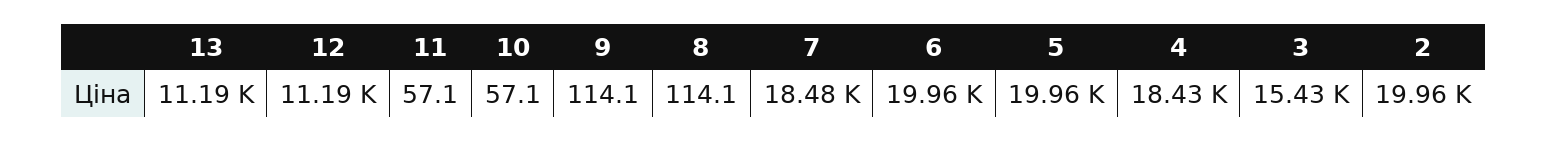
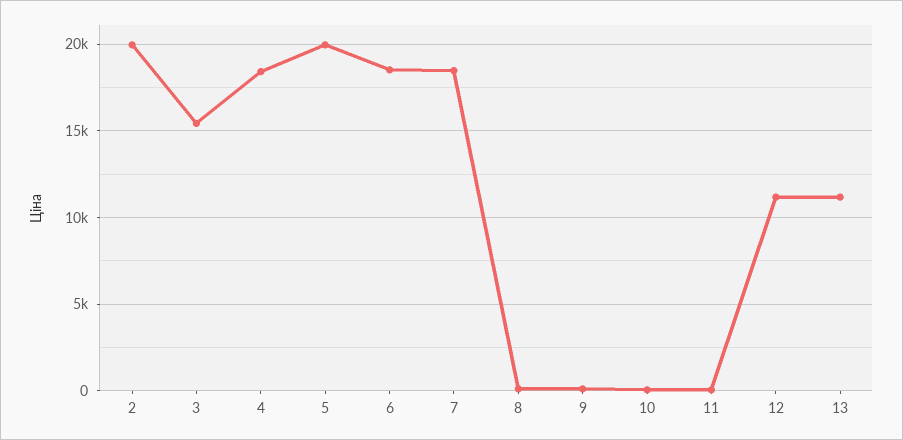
6: 19960 -> 18500

